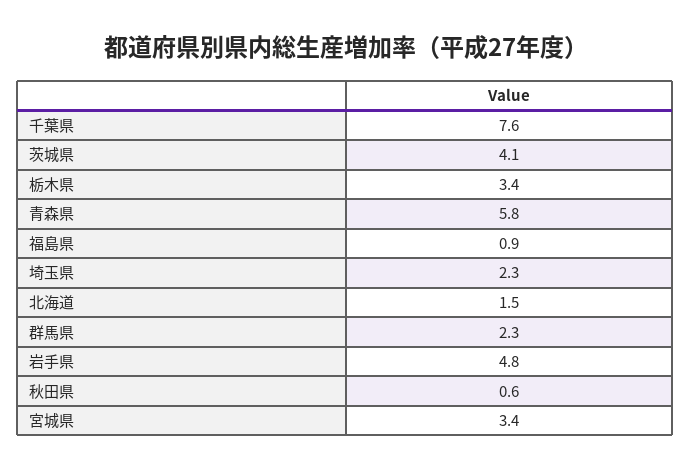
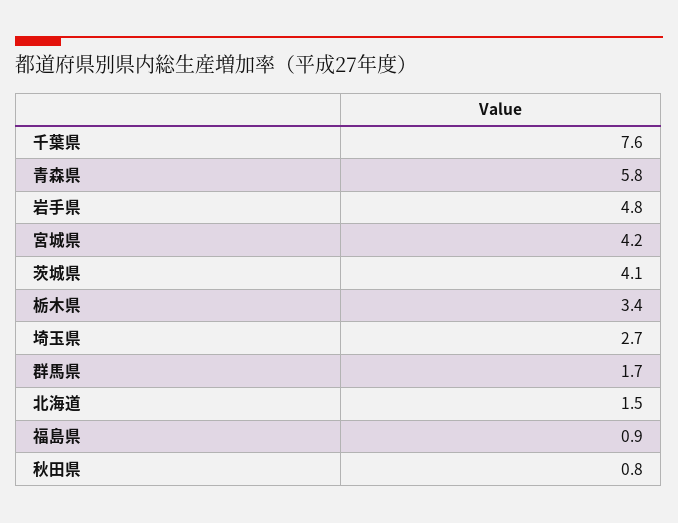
埼玉県: 2.3 -> 2.7
群馬県: 2.3 -> 1.7
秋田県: 0.6 -> 0.8
宮城県: 3.4 -> 4.2

